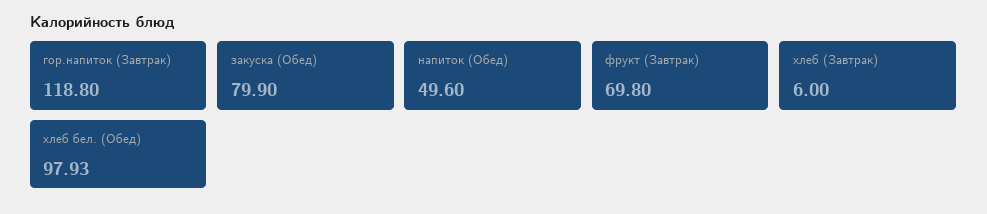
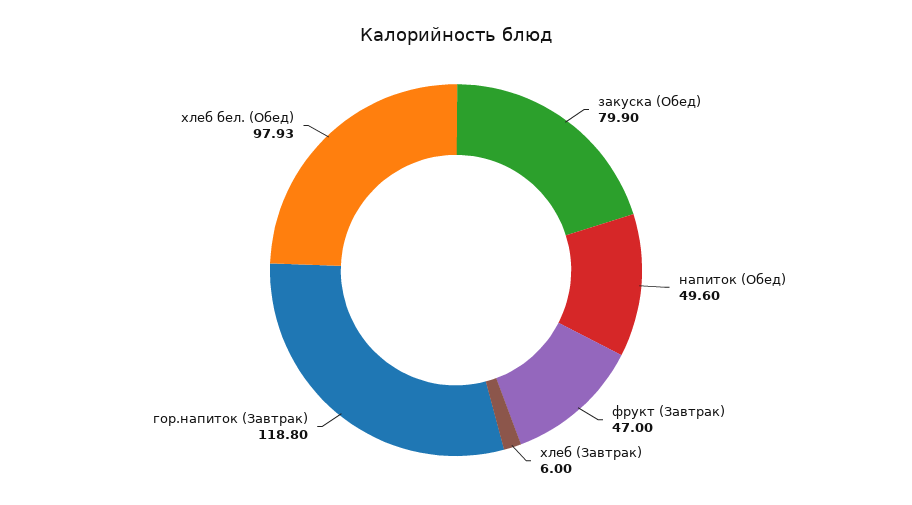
фрукт (Завтрак): 69.8 -> 47

